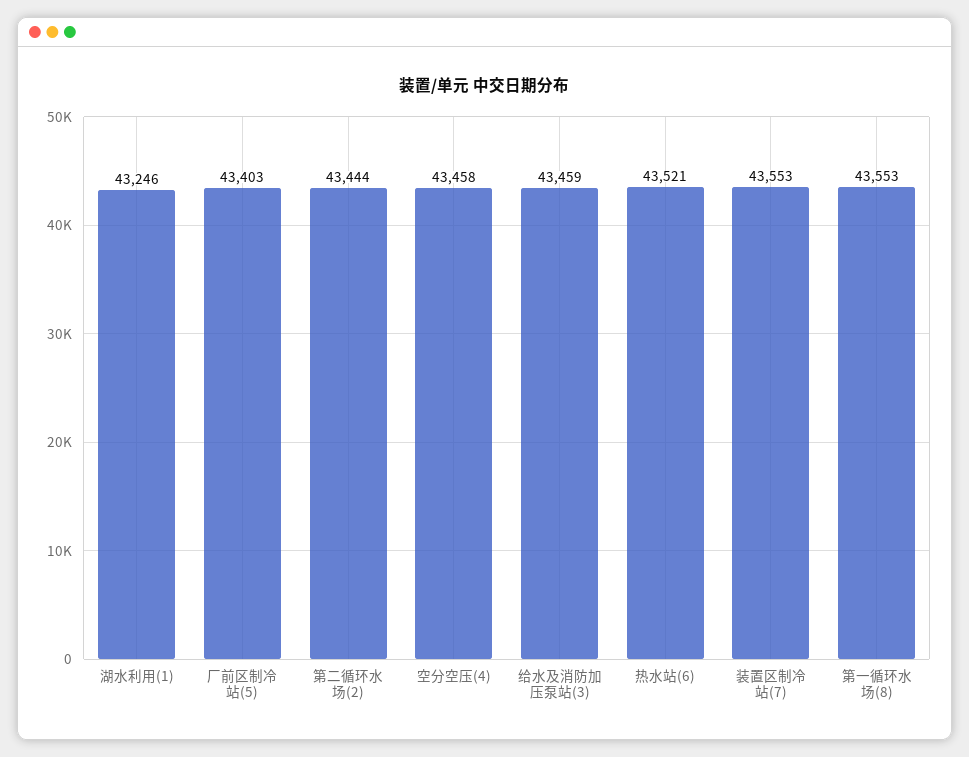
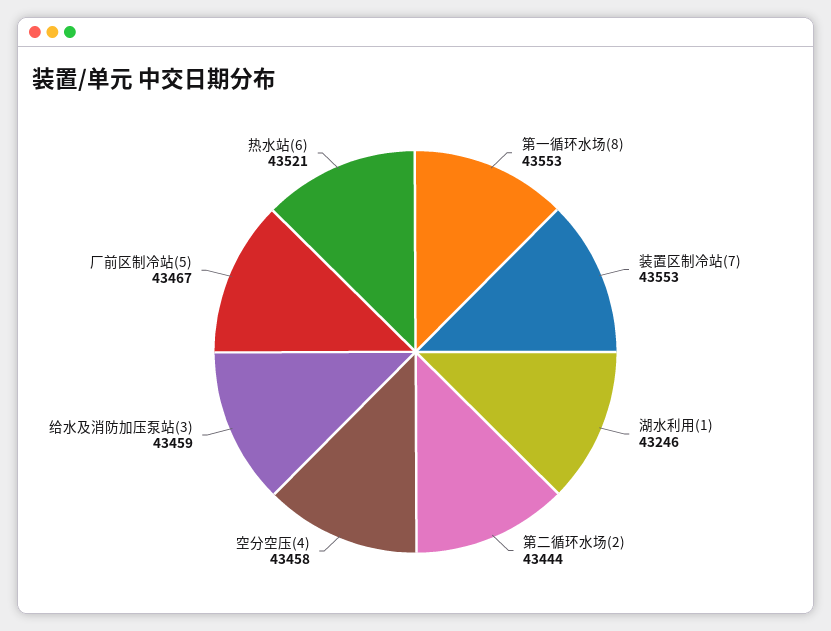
厂前区制冷站(5): 43403 -> 43467

